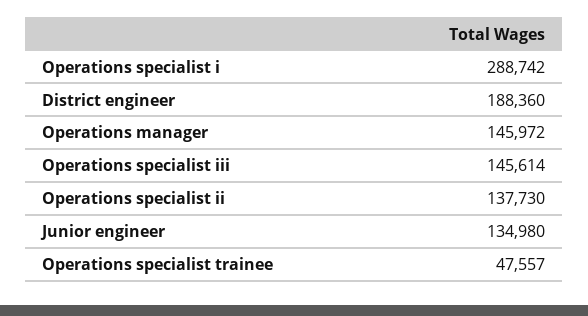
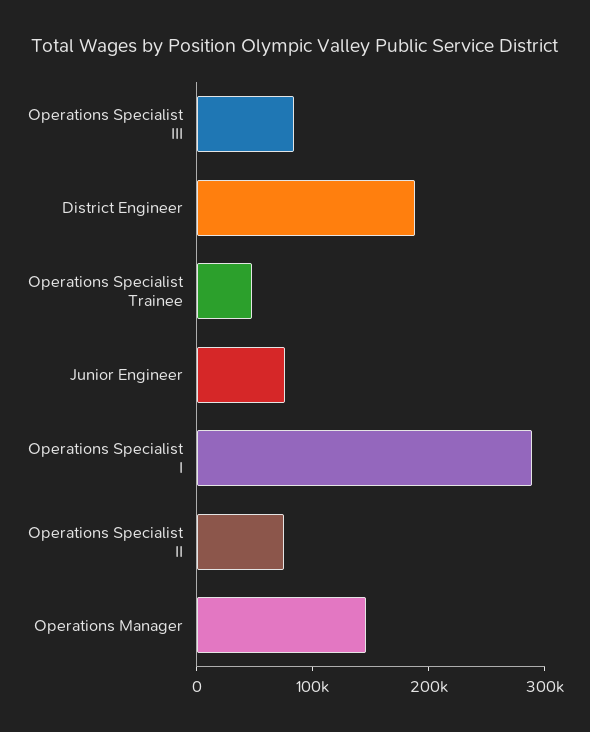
Operations specialist iii: 145614 -> 80000
Operations specialist ii: 137730 -> 80000
Junior engineer: 134980 -> 80000

